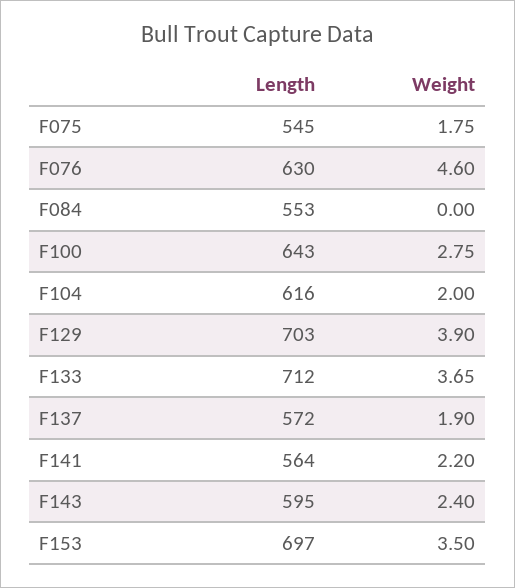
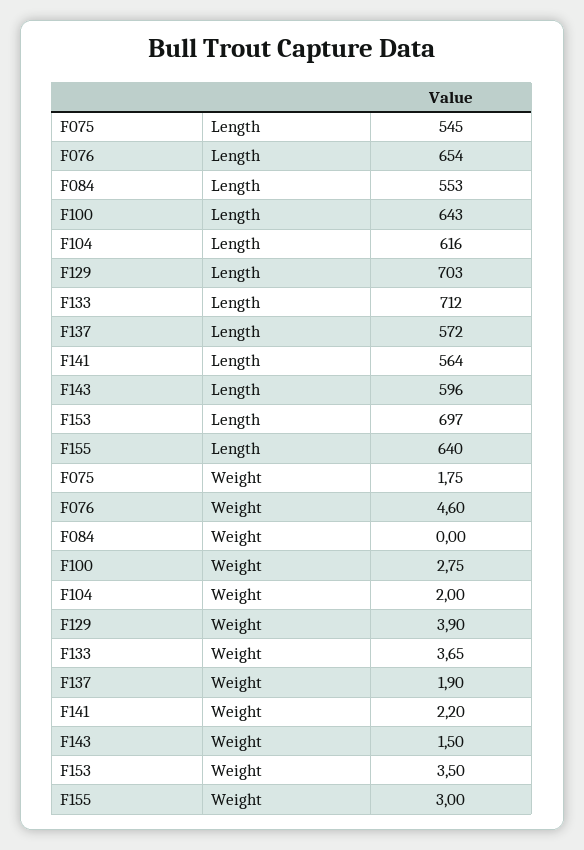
Length, F076: 630 -> 654
Length, F143: 595 -> 596
Weight, F143: 2.4 -> 1.5
Length, F155: none -> 640
Weight, F155: none -> 3

